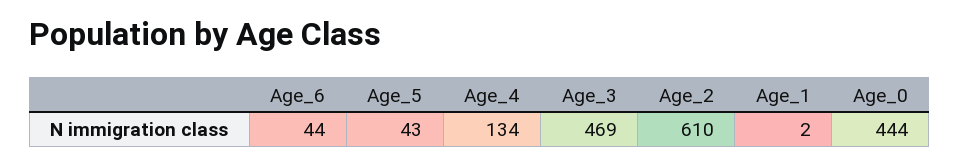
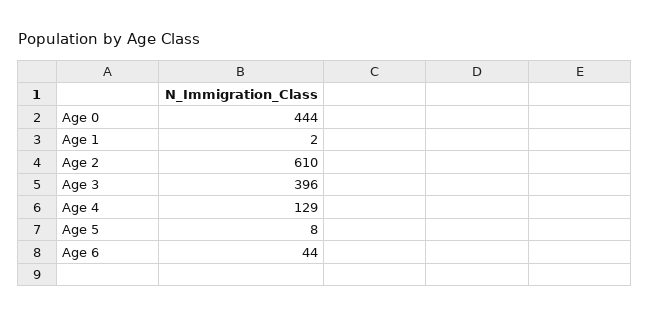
Age_5: 43 -> 8
Age_4: 134 -> 129
Age_3: 469 -> 396

